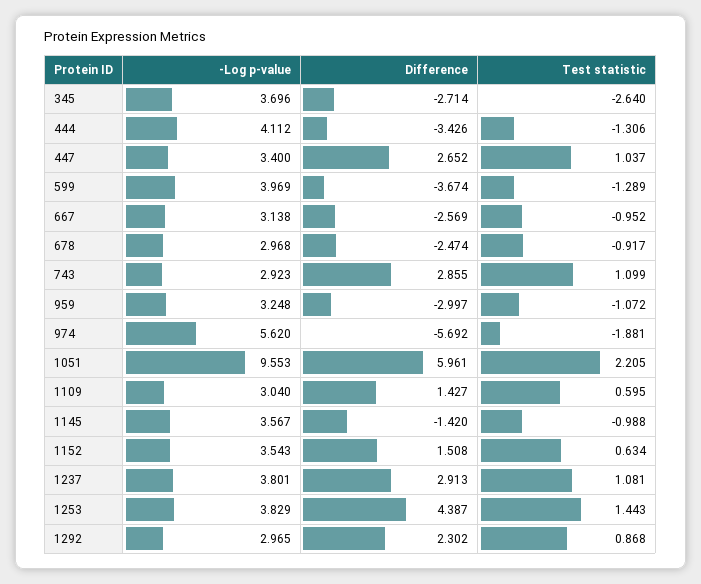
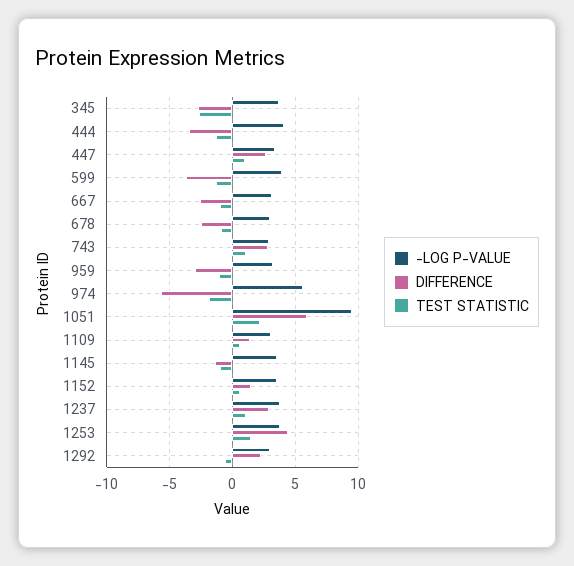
Test statistic, 1292: 0.868 -> -0.5

